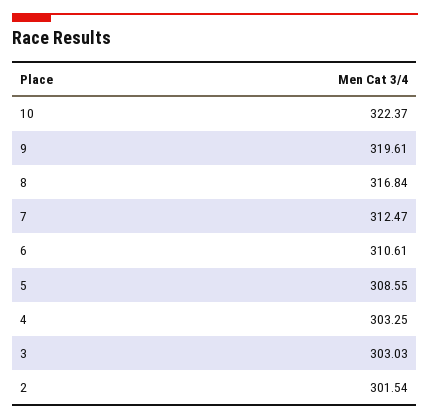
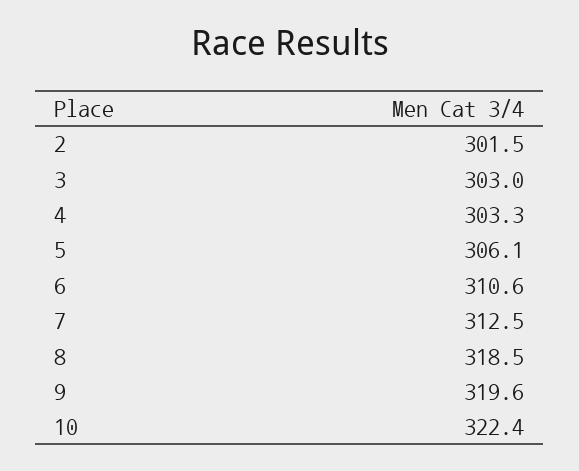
8: 316.84 -> 318.5
5: 308.55 -> 306.1

